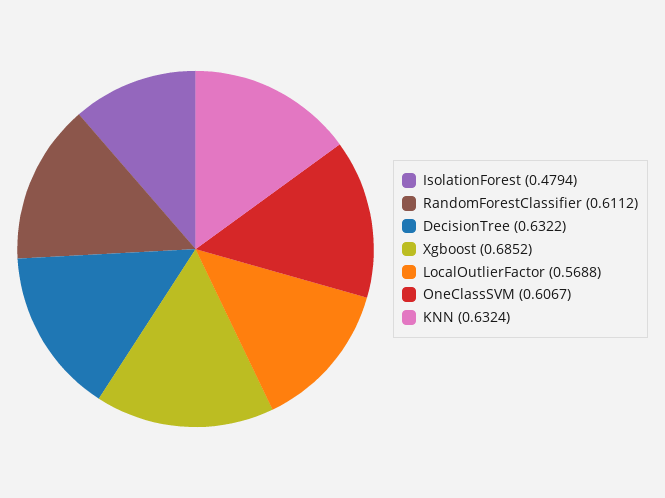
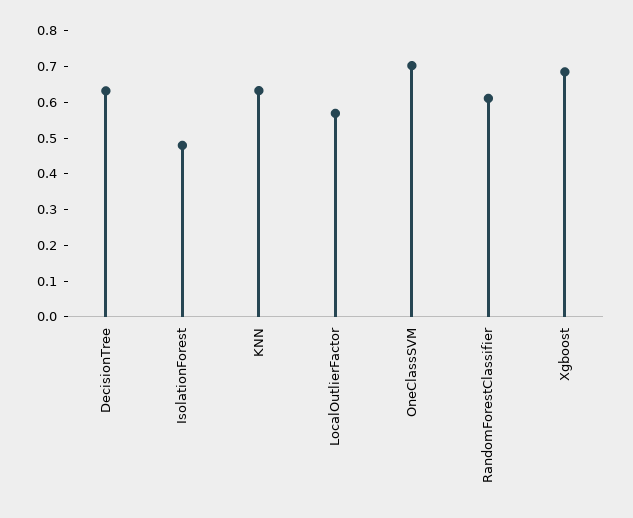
OneClassSVM: 0.6067 -> 0.7

